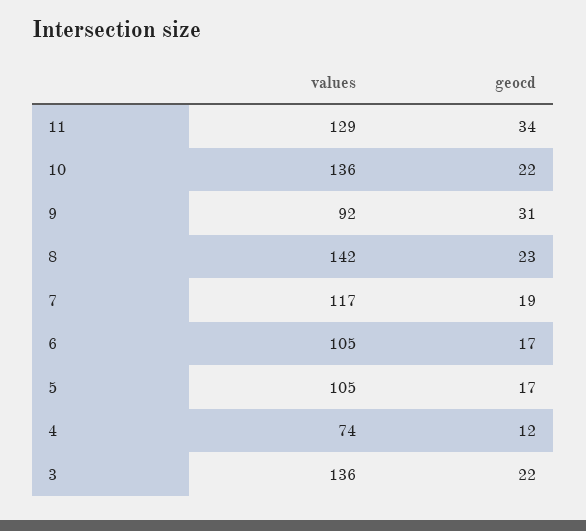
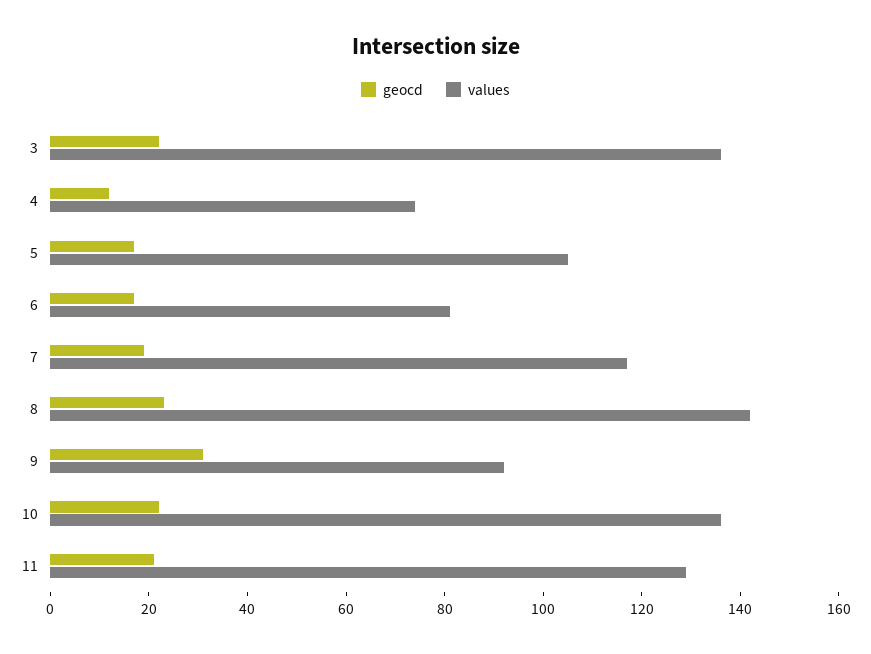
geocd, 11: 34 -> 20
values, 6: 105 -> 80

